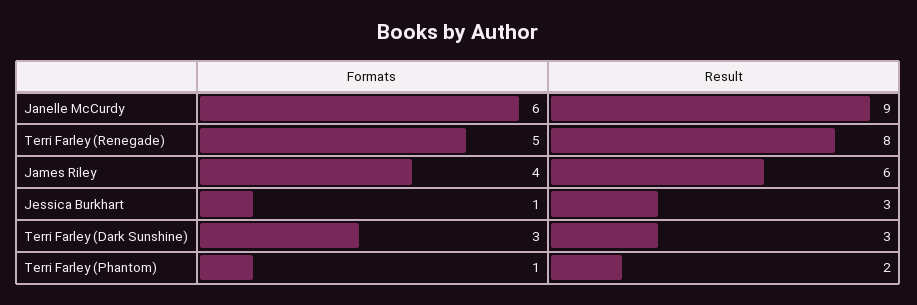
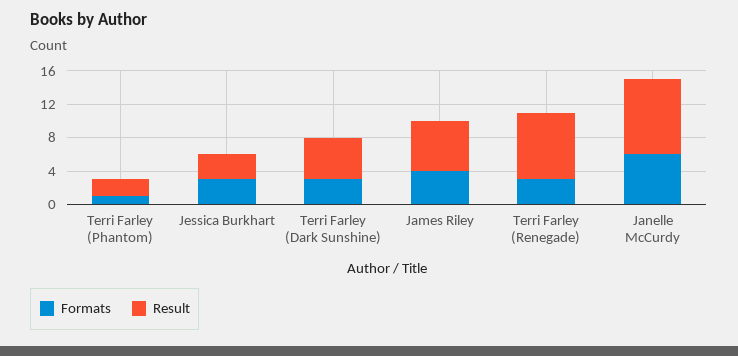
Formats, Terri Farley (Renegade): 5 -> 3
Formats, Jessica Burkhart: 1 -> 3
Result, Terri Farley (Dark Sunshine): 3 -> 5

